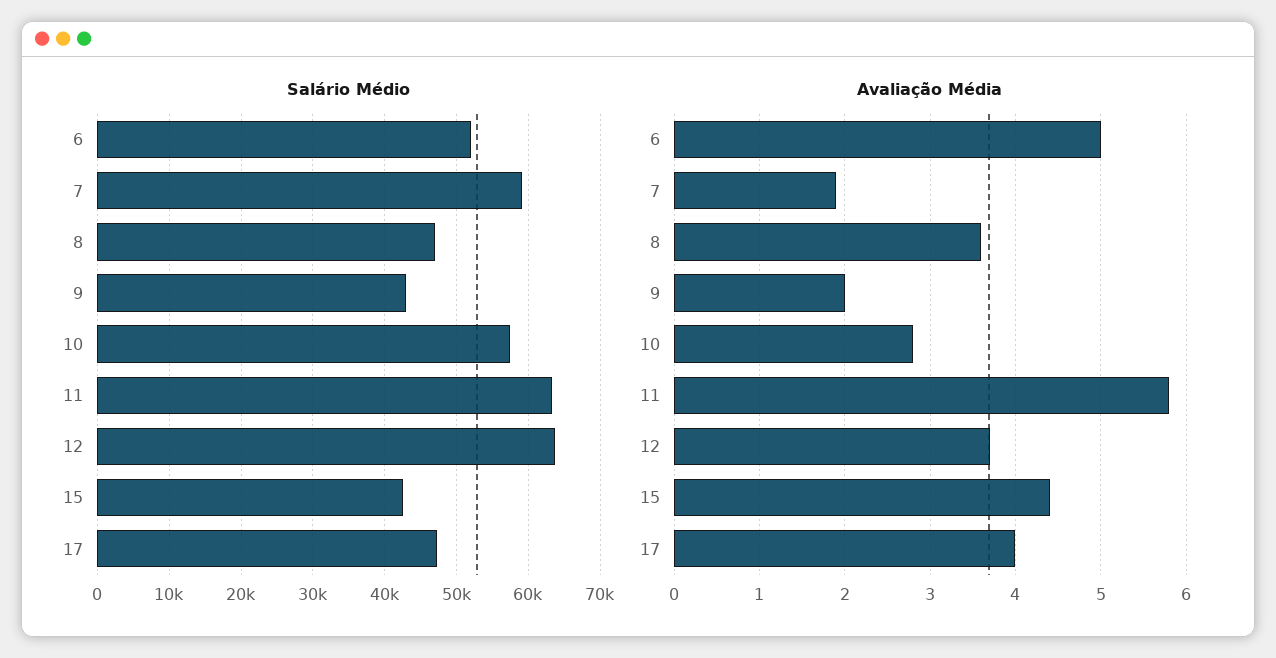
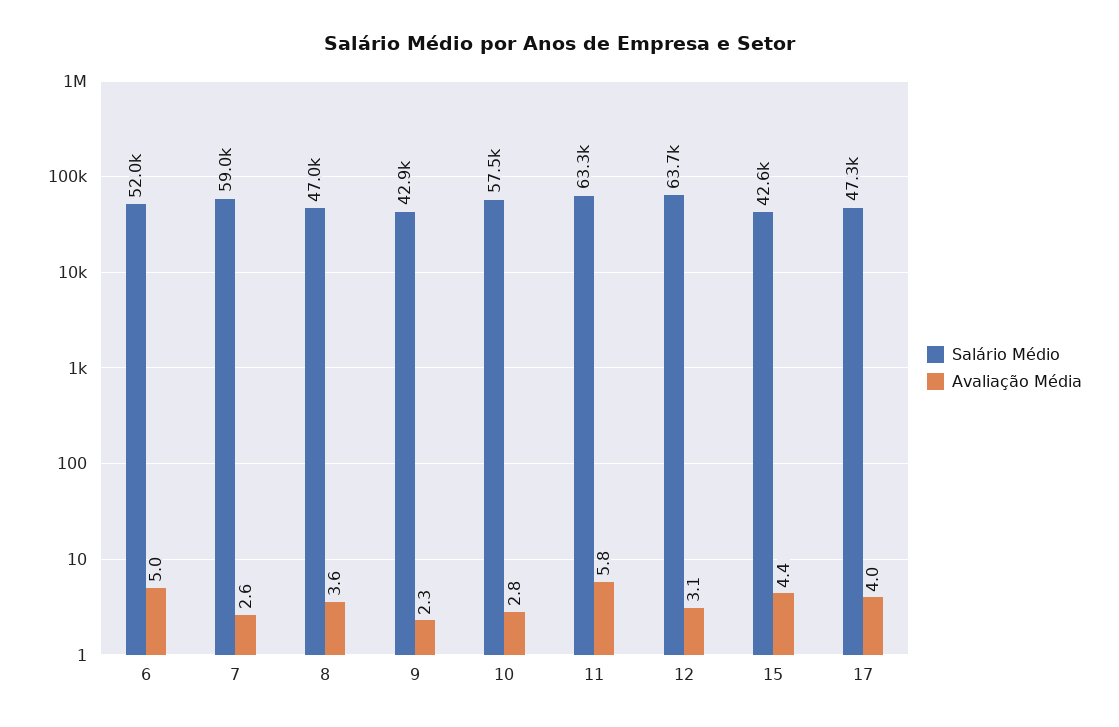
Avaliação Média, 7: 1.9 -> 2.6
Avaliação Média, 9: 2 -> 2.3
Avaliação Média, 12: 3.7 -> 3.1

